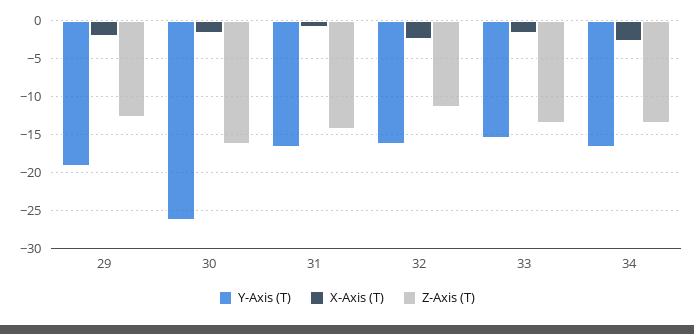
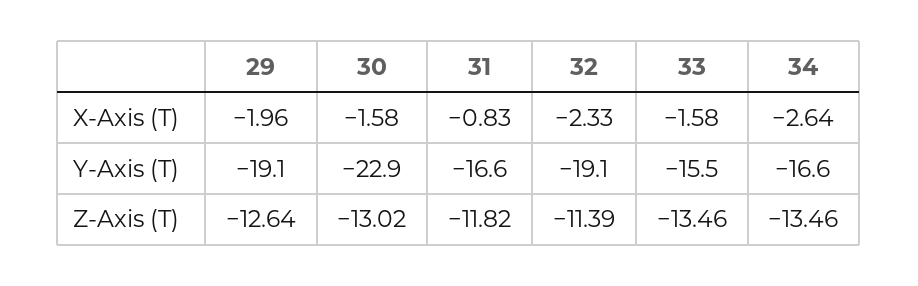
Y-Axis (T), 30: -26 -> -22.9
Z-Axis (T), 30: -16 -> -13.02
Z-Axis (T), 31: -14 -> -11.82
Y-Axis (T), 32: -16 -> -19.1

